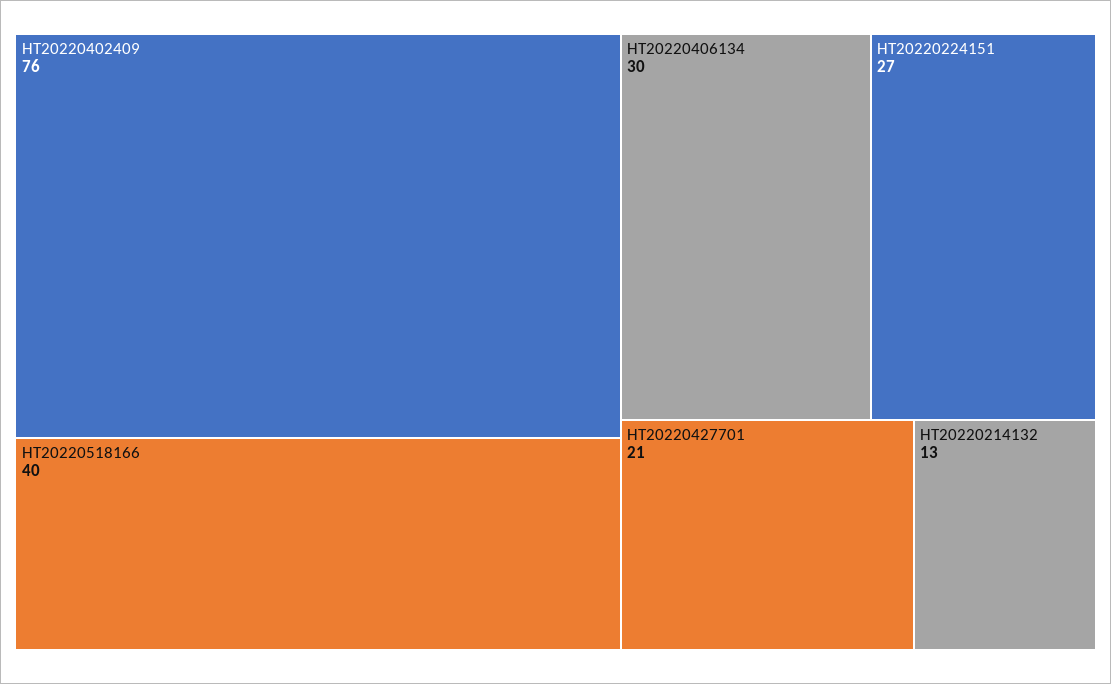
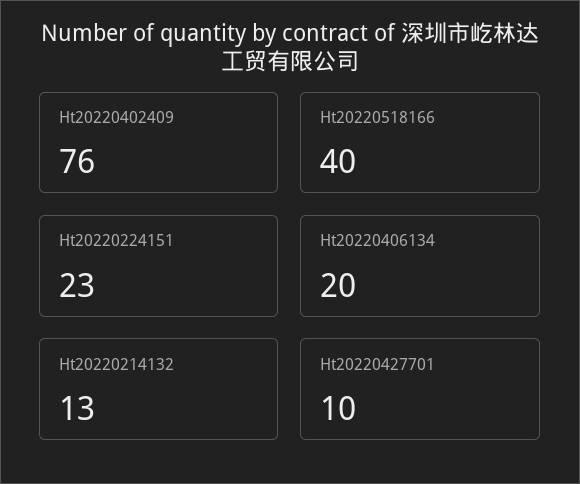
HT20220406134: 30 -> 20
HT20220224151: 27 -> 23
HT20220427701: 21 -> 10

